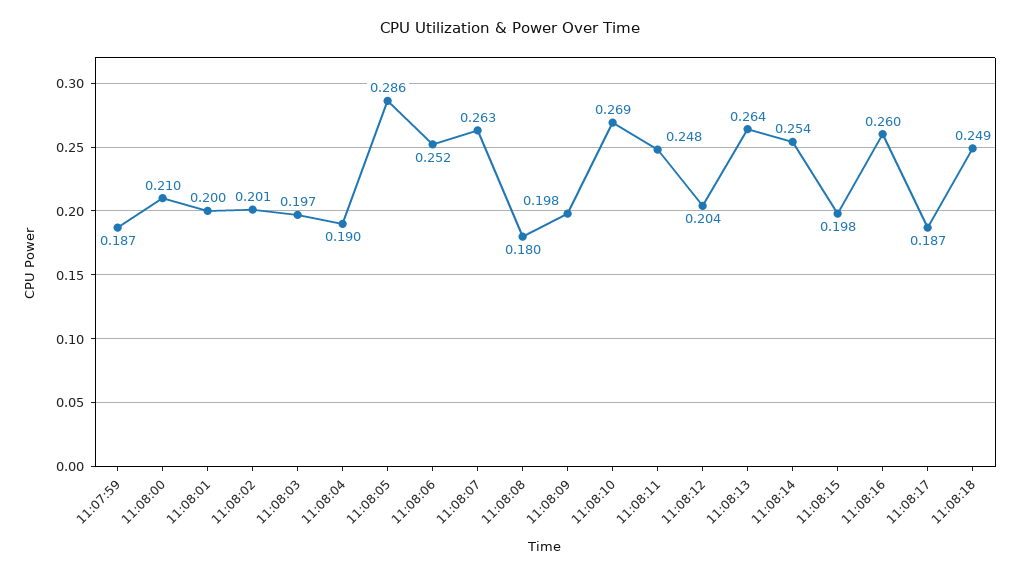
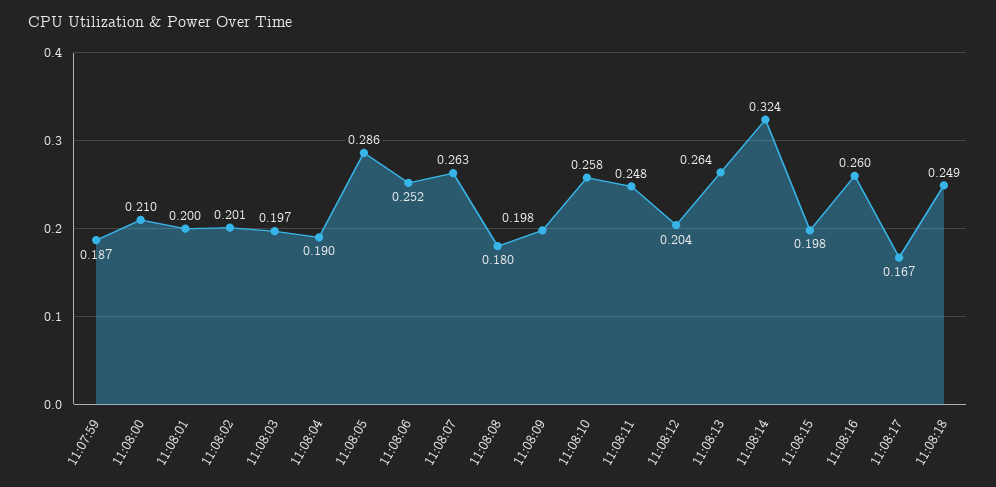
11:08:10: 0.269 -> 0.258
11:08:14: 0.254 -> 0.324
11:08:17: 0.187 -> 0.167

